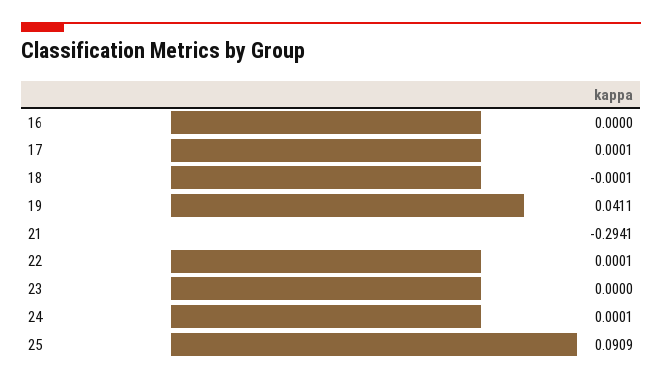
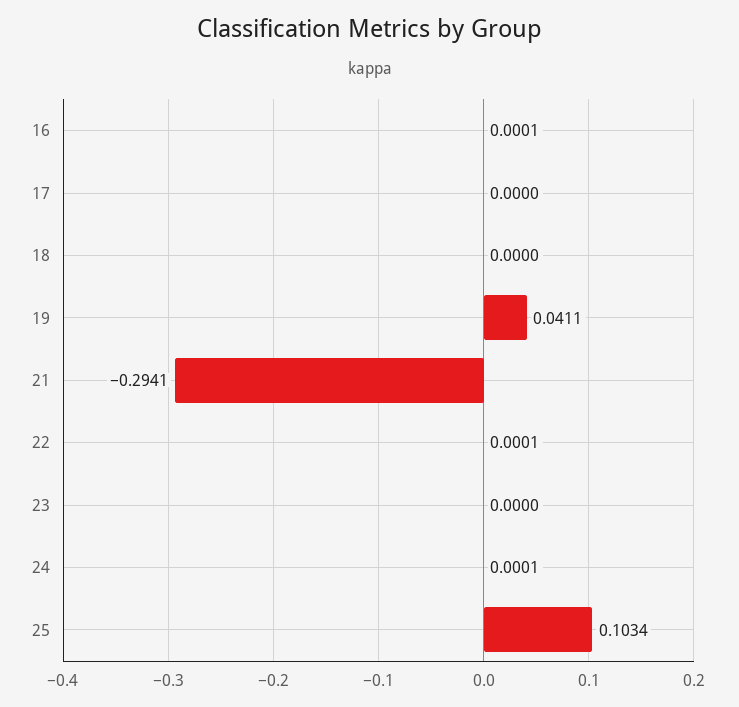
16: 0 -> 0.0001
17: 0.0001 -> 0
18: -0.0001 -> 0
25: 0.0909 -> 0.1034

